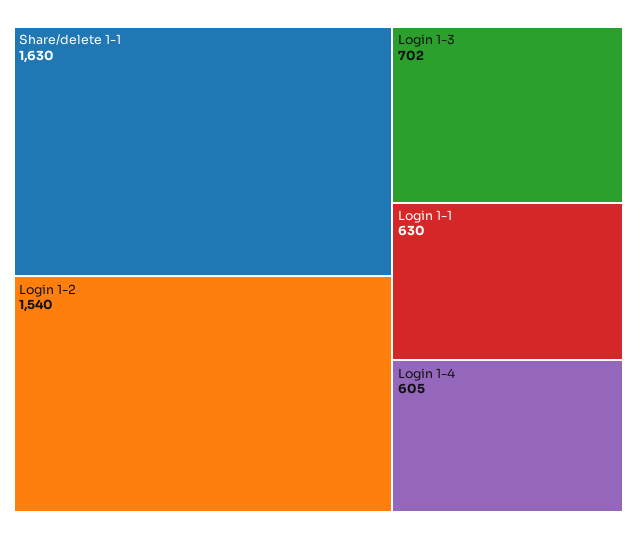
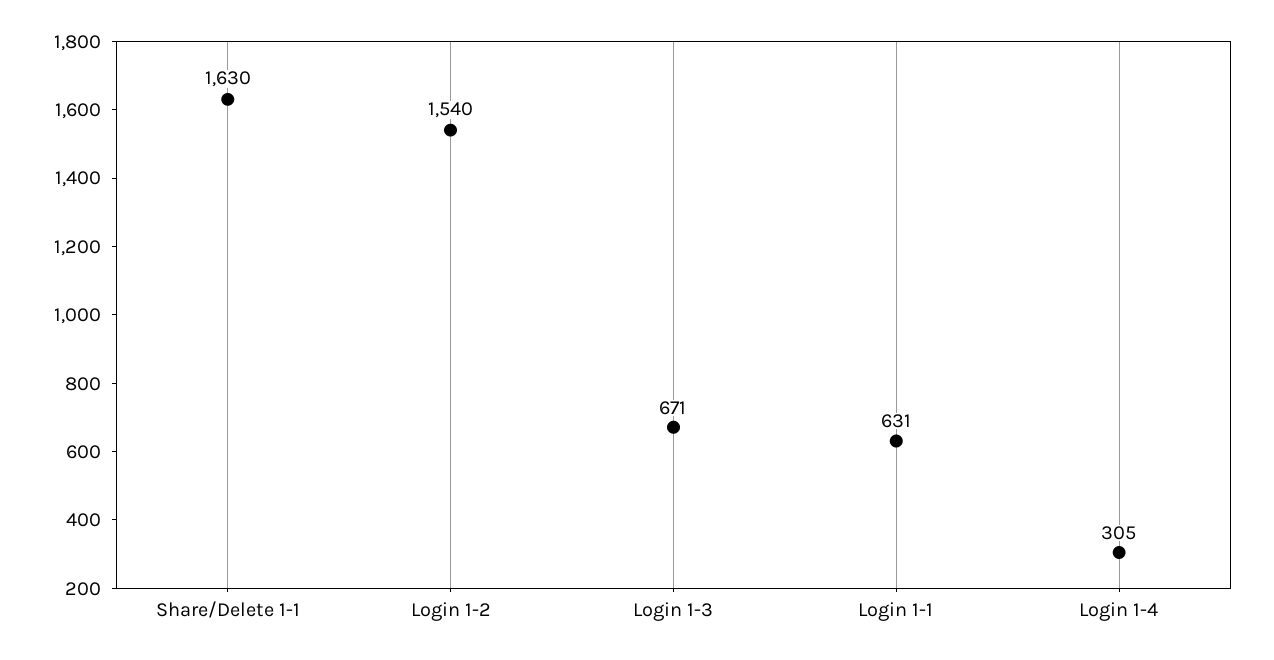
Login 1-3: 702 -> 671
Login 1-1: 630 -> 631
Login 1-4: 605 -> 305

